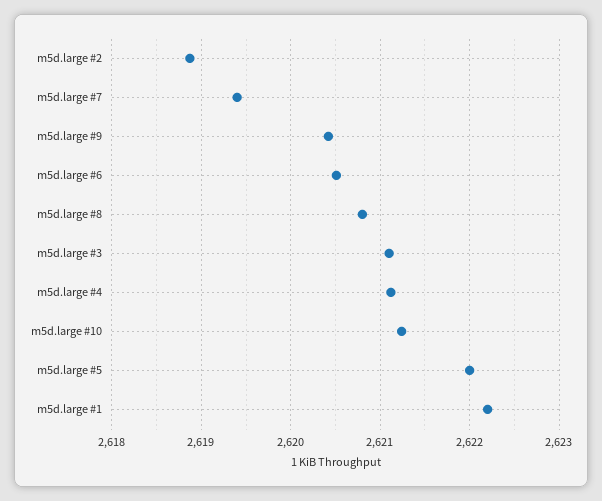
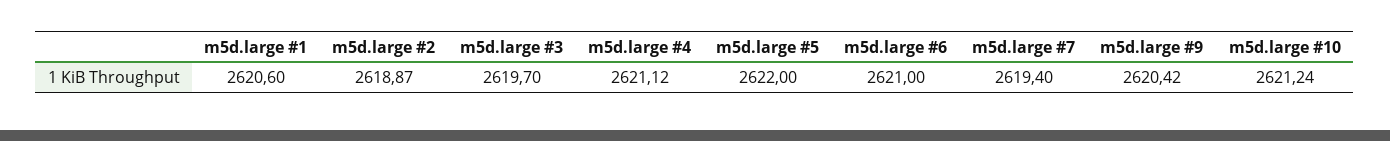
m5d.large #6: 2620.5 -> 2621
m5d.large #8: 2620.8 -> none
m5d.large #3: 2621.1 -> 2619.7
m5d.large #1: 2622.2 -> 2620.6

